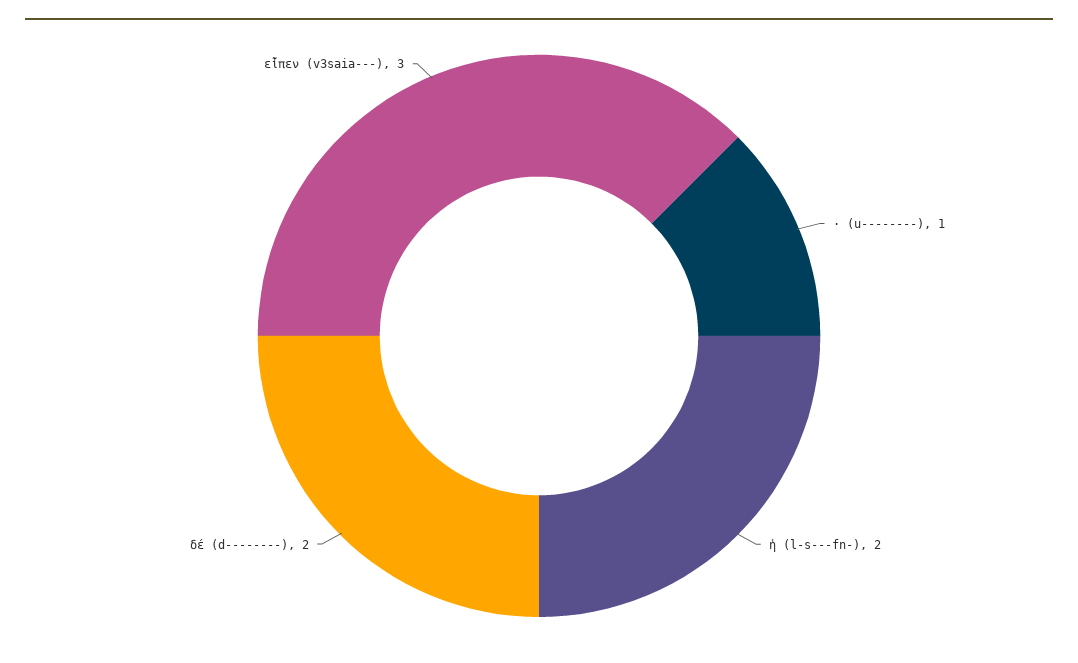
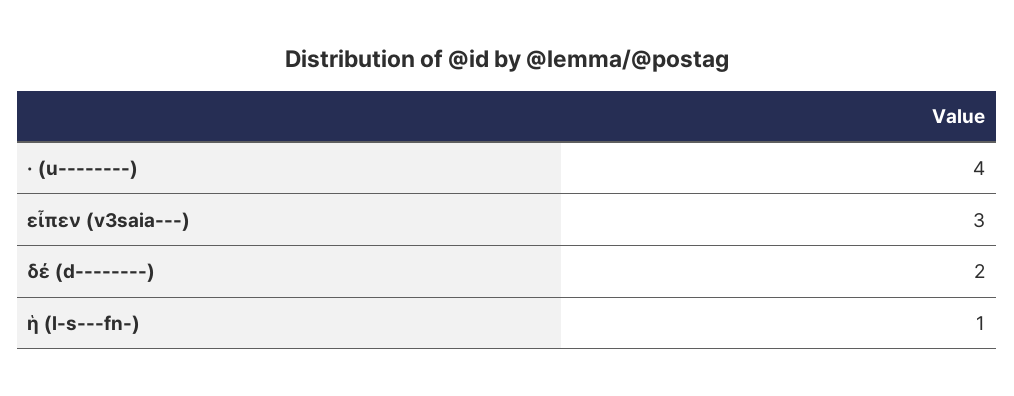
· (u--------): 1 -> 4
ἡ (l-s---fn-): 2 -> 1

